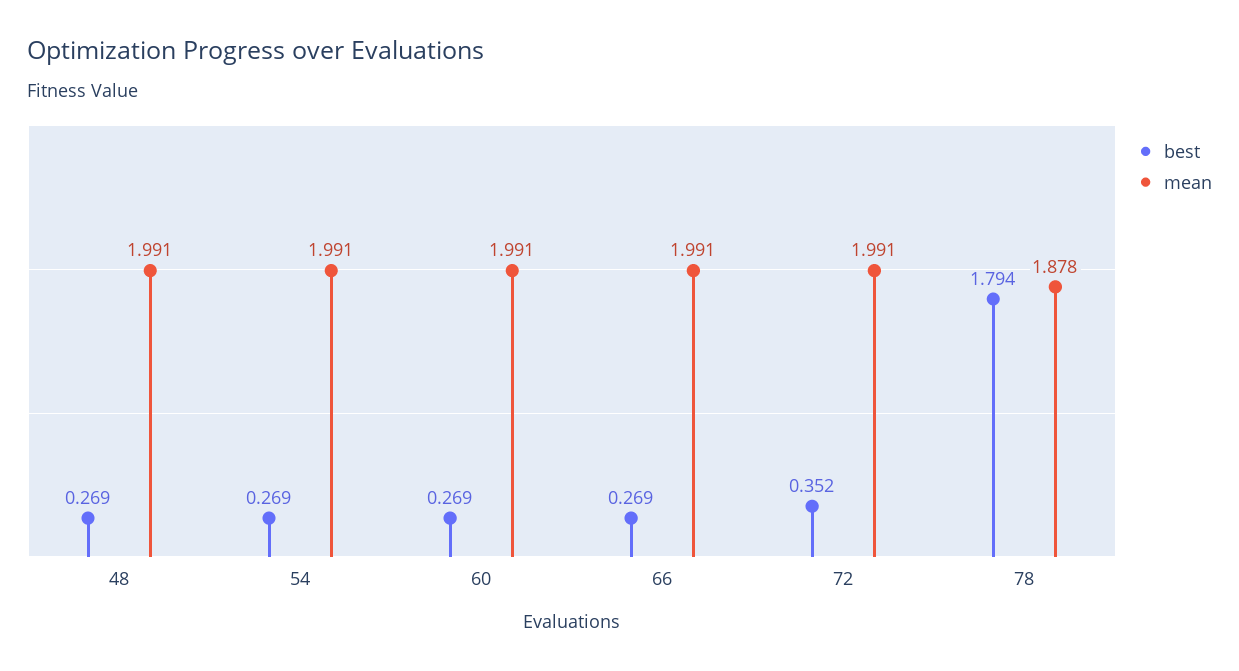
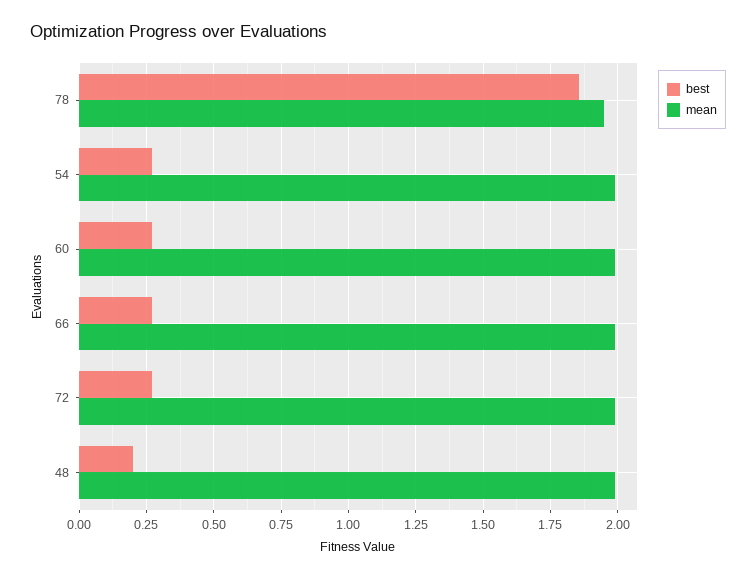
best, 48: 0.269 -> 0.2
best, 72: 0.352 -> 0.275
best, 78: 1.794 -> 1.85
mean, 78: 1.878 -> 1.95

